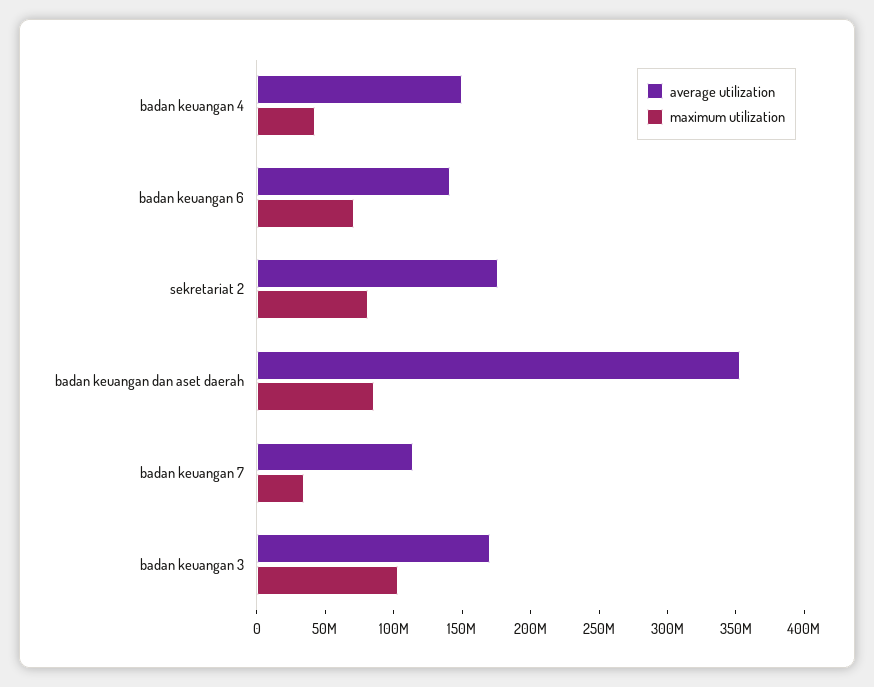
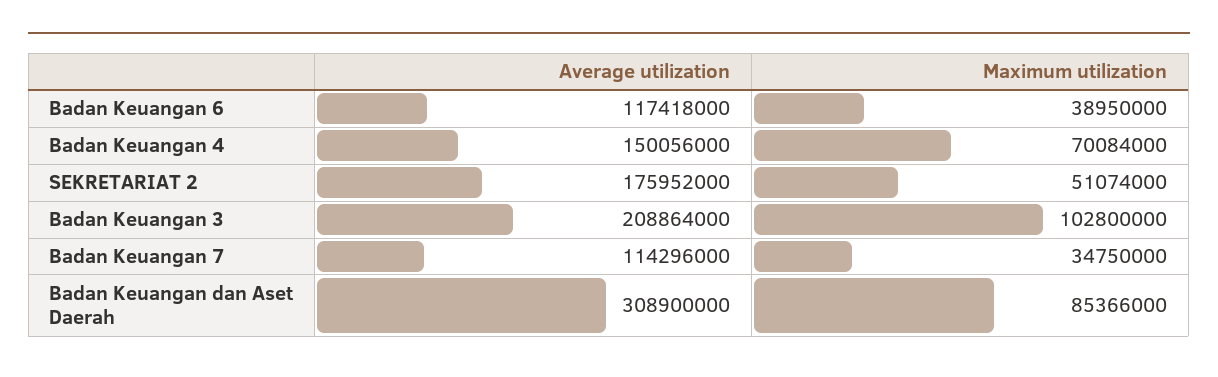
maximum utilization, badan keuangan 4: 40000000 -> 70084000
average utilization, badan keuangan 6: 140000000 -> 117418000
maximum utilization, badan keuangan 6: 70000000 -> 38950000
maximum utilization, sekretariat 2: 80000000 -> 51074000
average utilization, badan keuangan dan aset daerah: 350000000 -> 308900000
average utilization, badan keuangan 3: 170000000 -> 208864000

